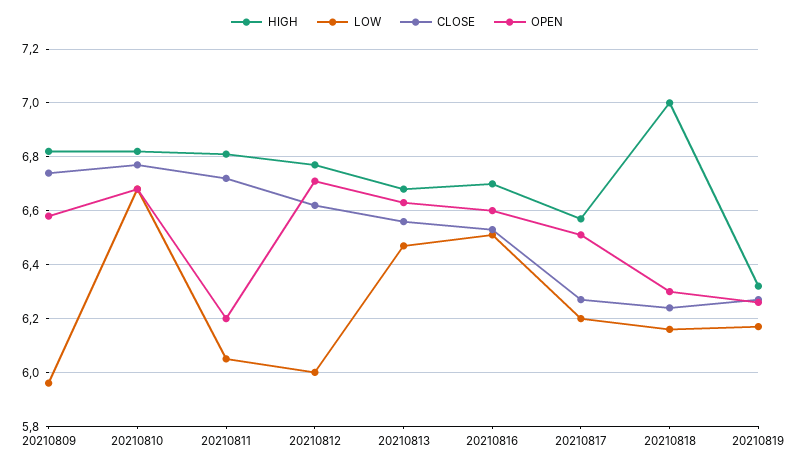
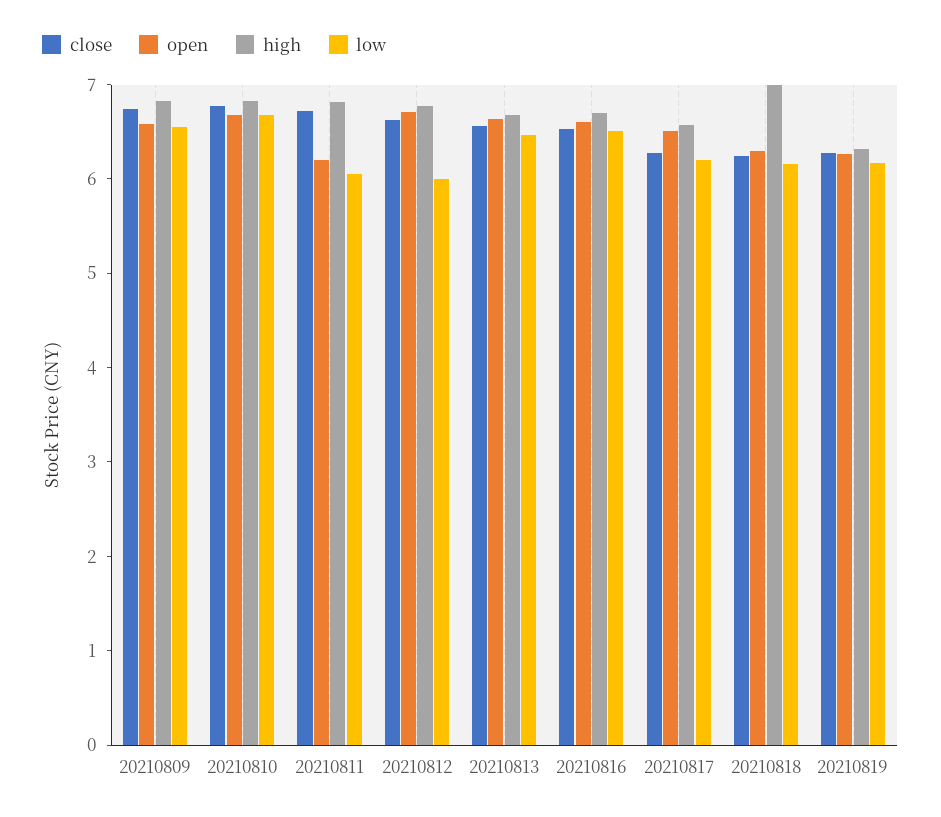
LOW, 20210809: 5.95 -> 6.6

